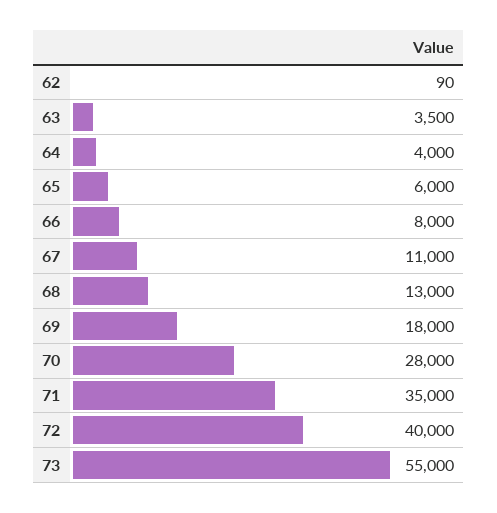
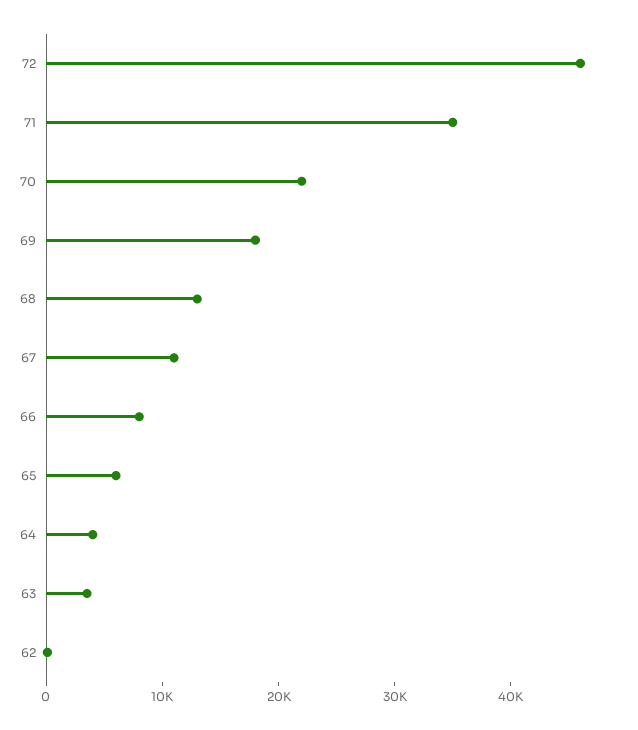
70: 28000 -> 22000
72: 40000 -> 46000
73: 55000 -> none

